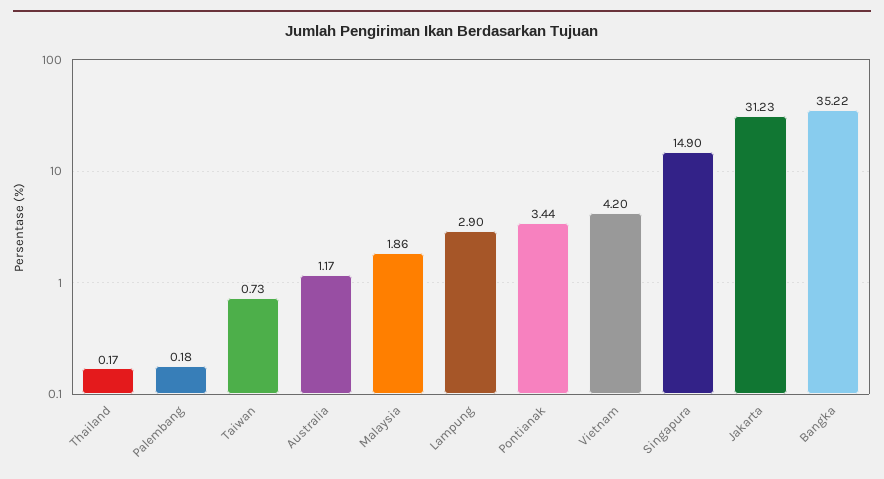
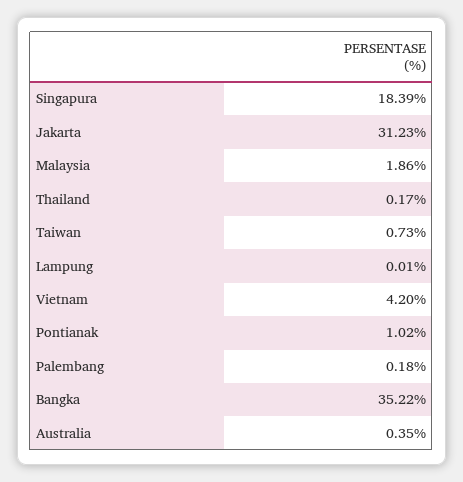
Australia: 1.17 -> 0.35
Lampung: 2.9 -> 0.01
Pontianak: 3.44 -> 1.02
Singapura: 14.9 -> 18.39

